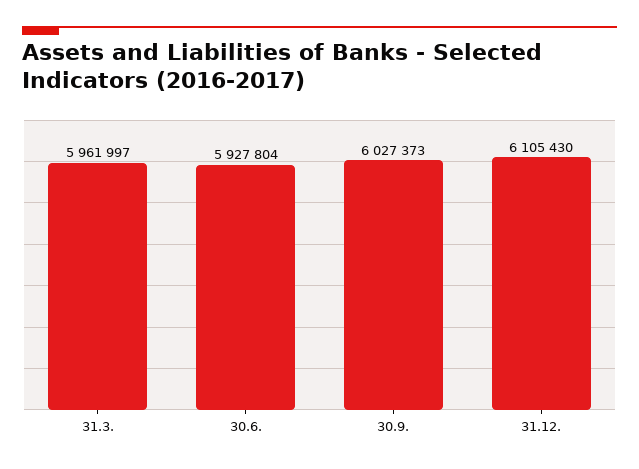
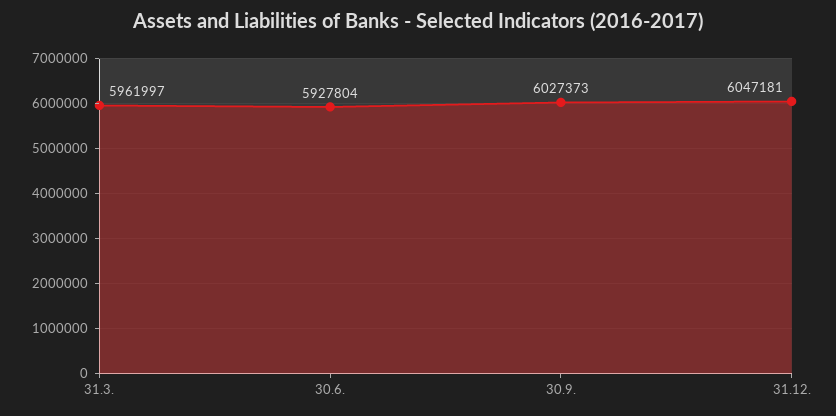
31.12.: 6105430 -> 6047181

